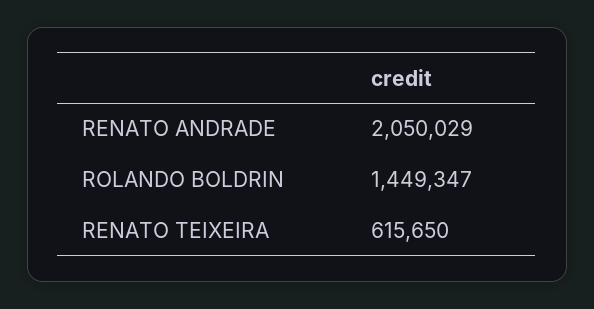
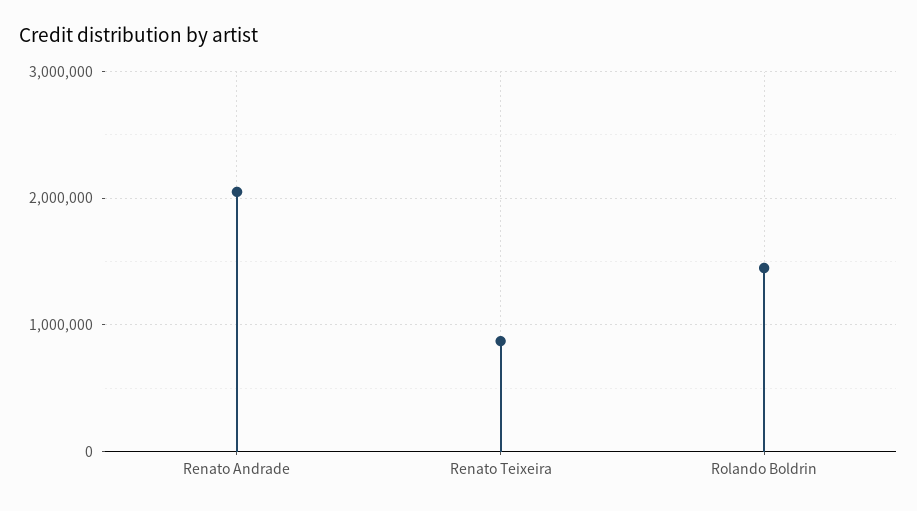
RENATO TEIXEIRA: 615650 -> 900000

